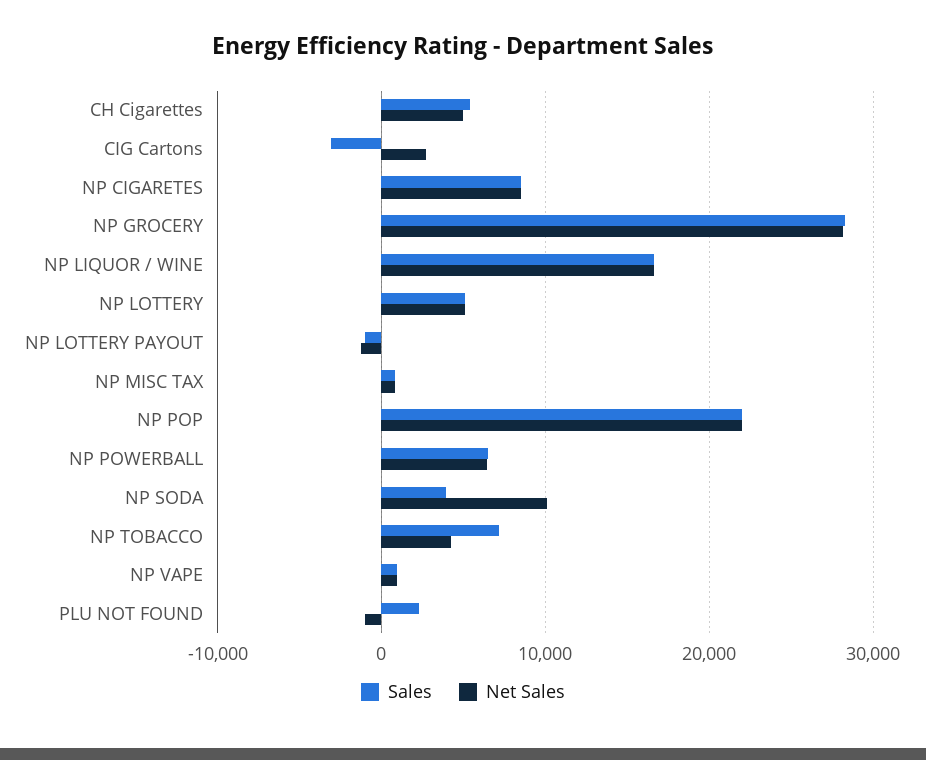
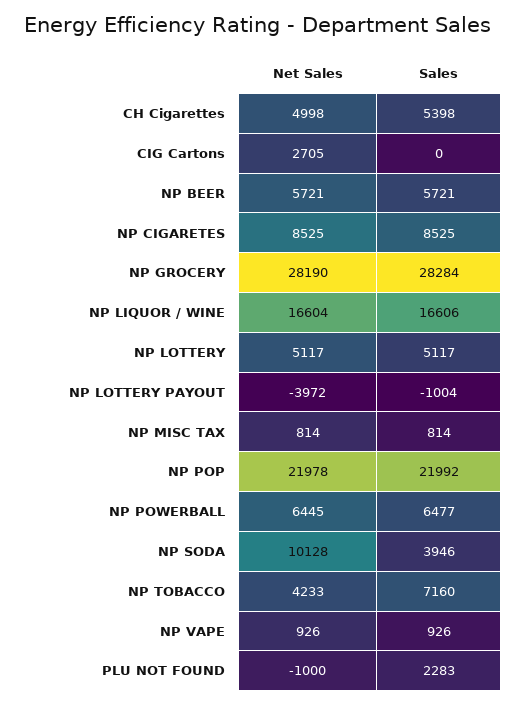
Sales, CIG Cartons: -3000 -> 0
Net Sales, NP LOTTERY PAYOUT: -1000 -> -3972
Net Sales, NP BEER: none -> 5721
Sales, NP BEER: none -> 5721

